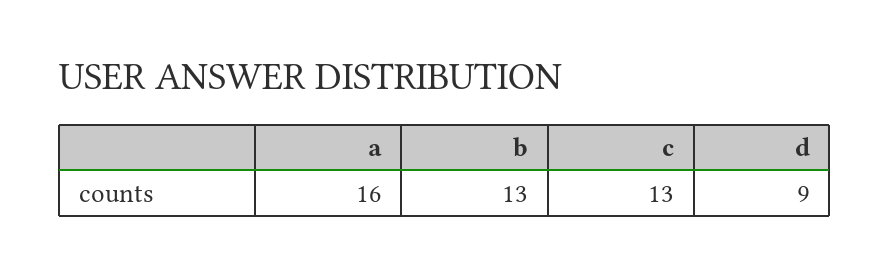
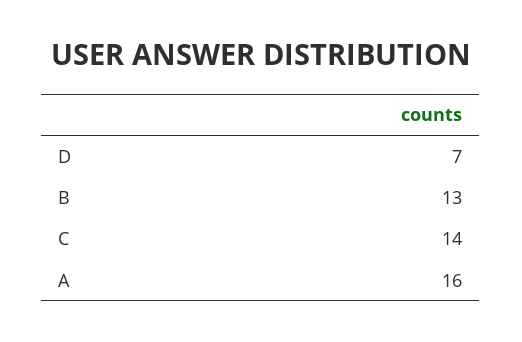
c: 13 -> 14
d: 9 -> 7

